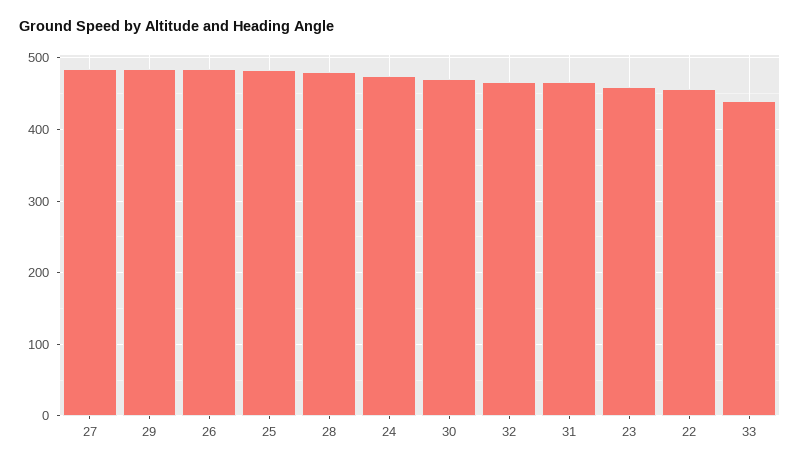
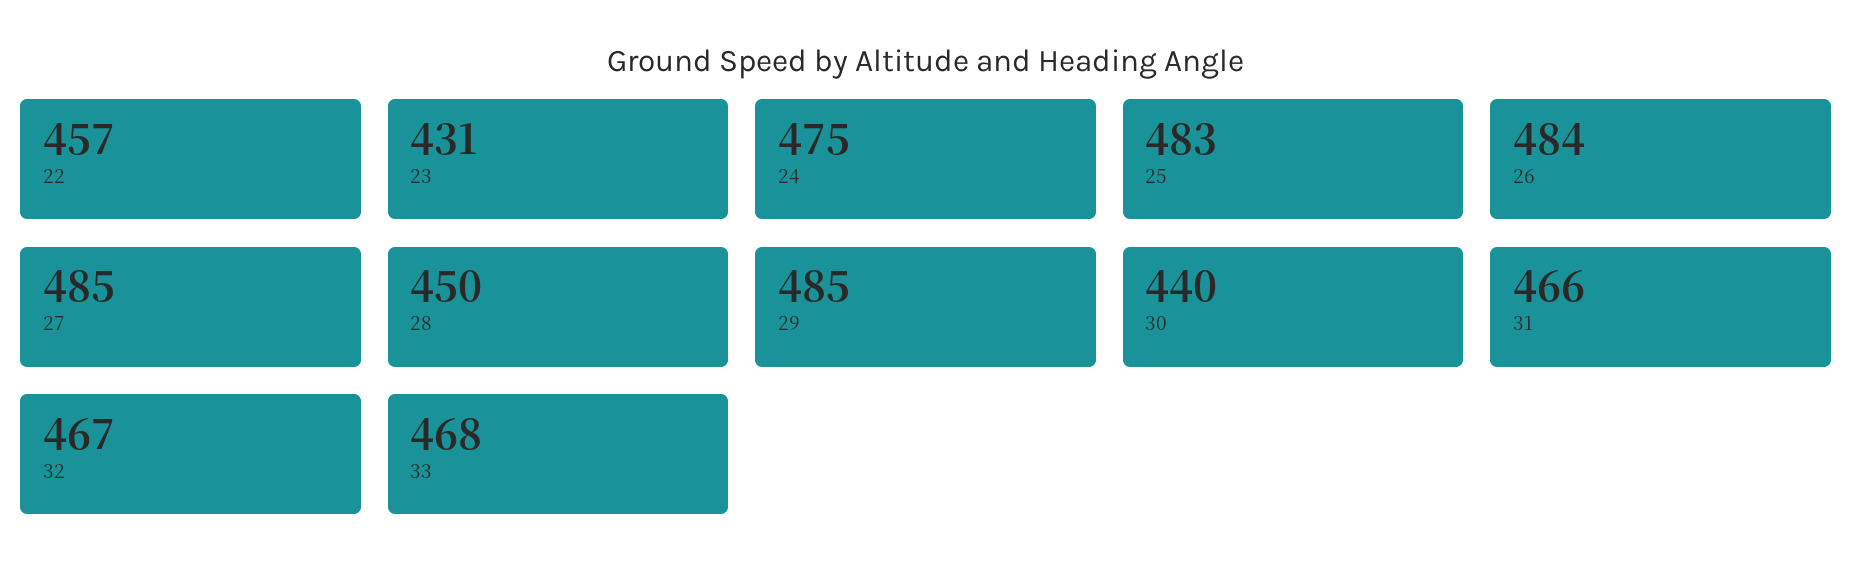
28: 480 -> 450
30: 470 -> 440
23: 460 -> 431
33: 440 -> 468

